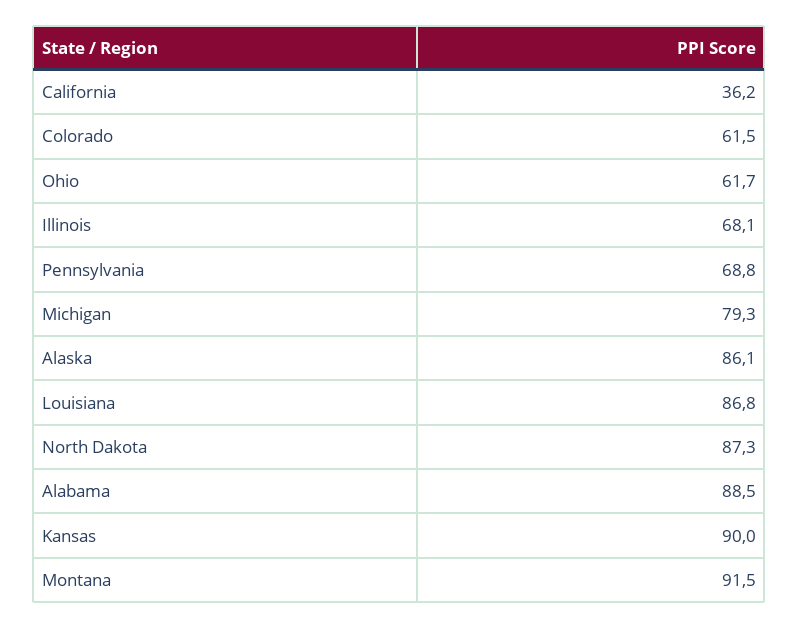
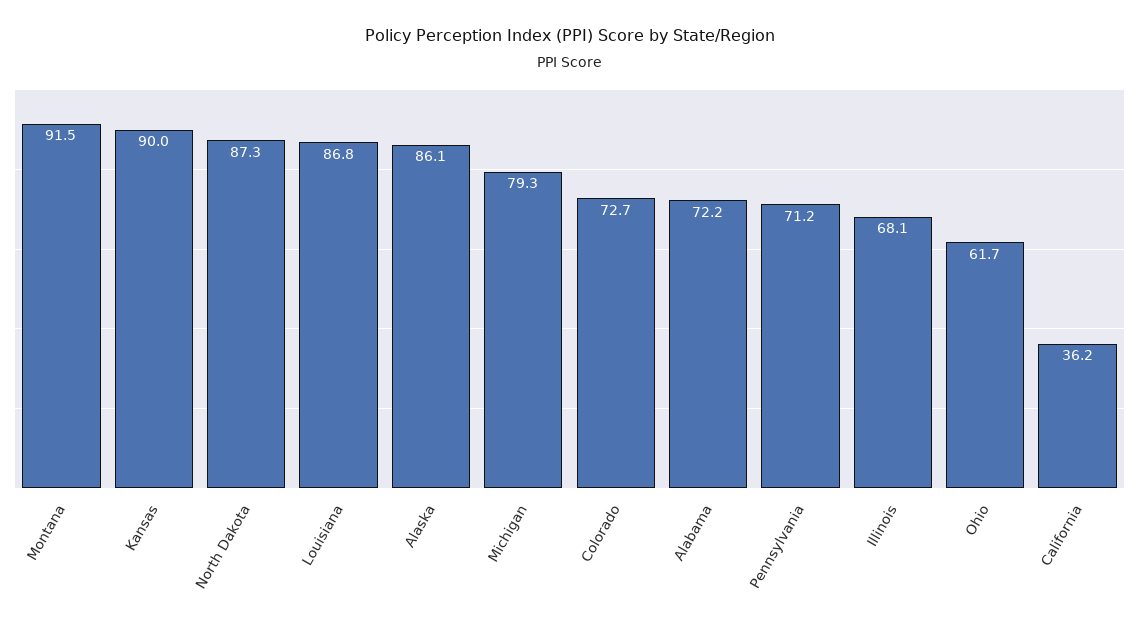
Colorado: 61.5 -> 72.7
Pennsylvania: 68.8 -> 71.2
Alabama: 88.5 -> 72.2

